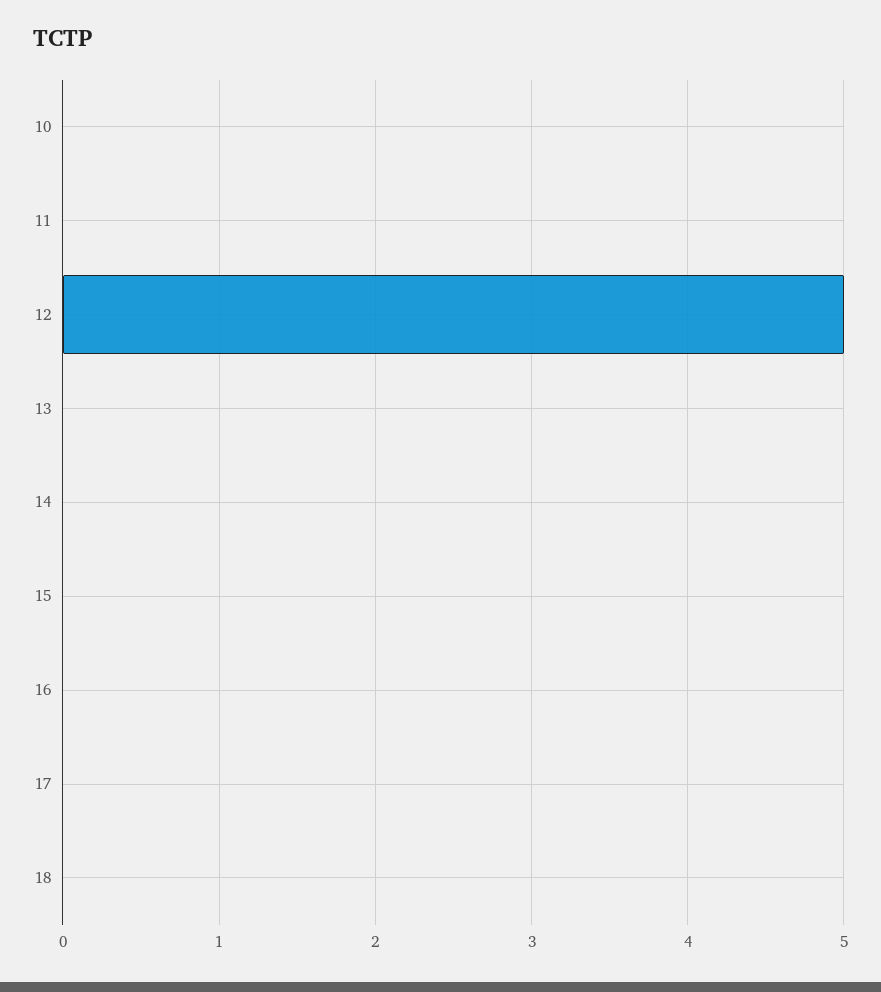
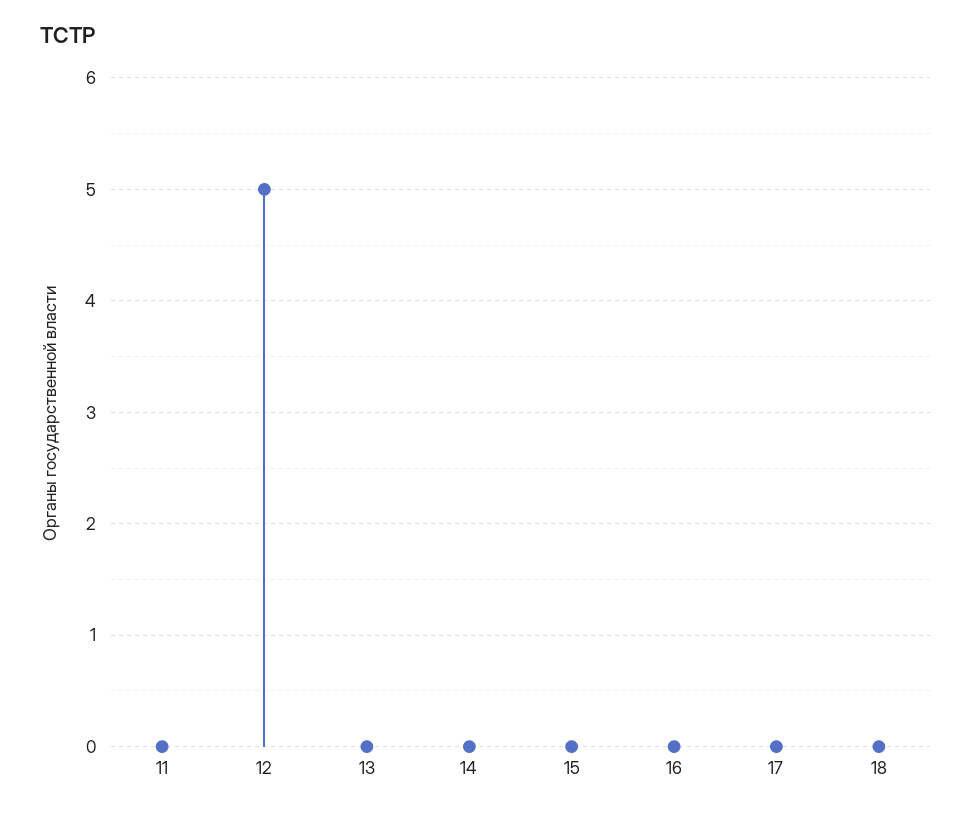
10: 0 -> none

